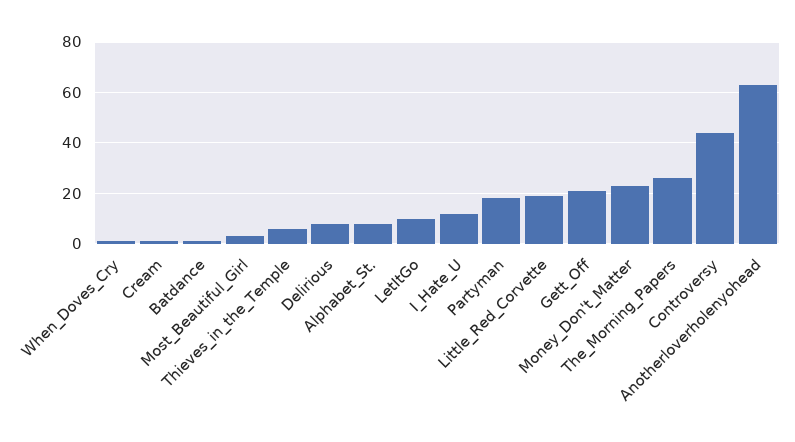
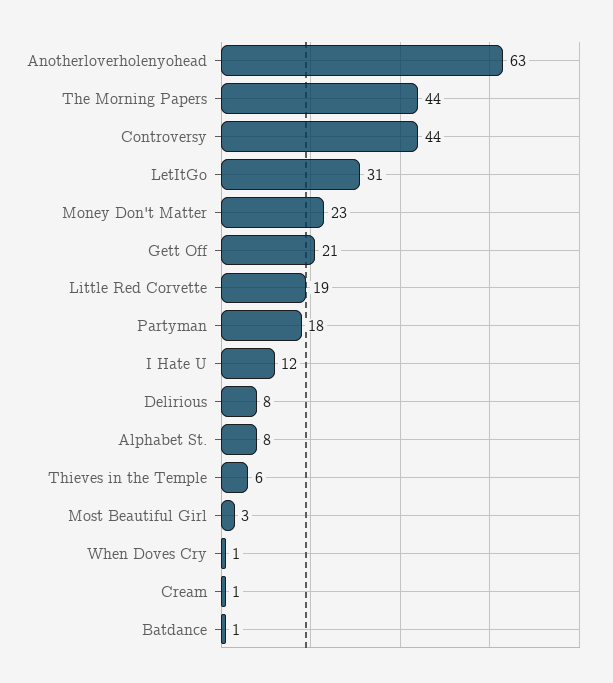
LetItGo: 10 -> 31
The_Morning_Papers: 25 -> 44

